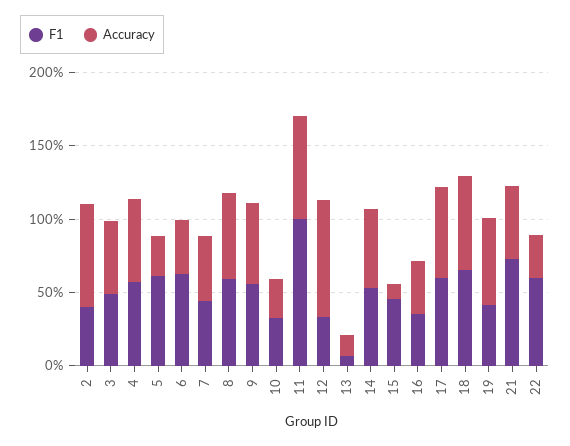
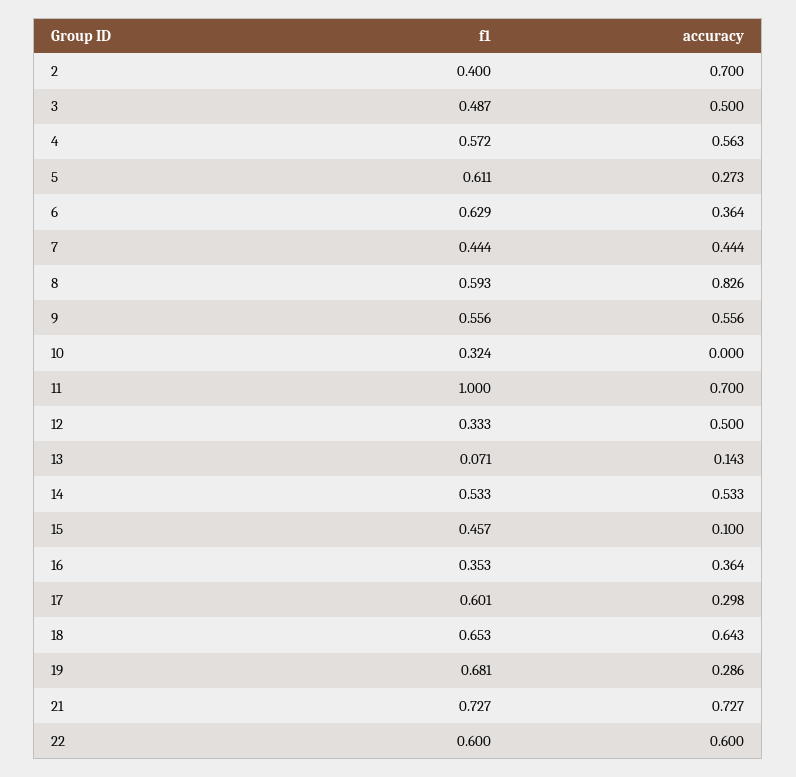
Accuracy, 8: 0.6 -> 0.826
Accuracy, 10: 0.3 -> 0
Accuracy, 12: 0.8 -> 0.5
Accuracy, 17: 0.6 -> 0.298
F1, 19: 0.4 -> 0.681
Accuracy, 19: 0.6 -> 0.286
Accuracy, 21: 0.5 -> 0.727
Accuracy, 22: 0.3 -> 0.6

